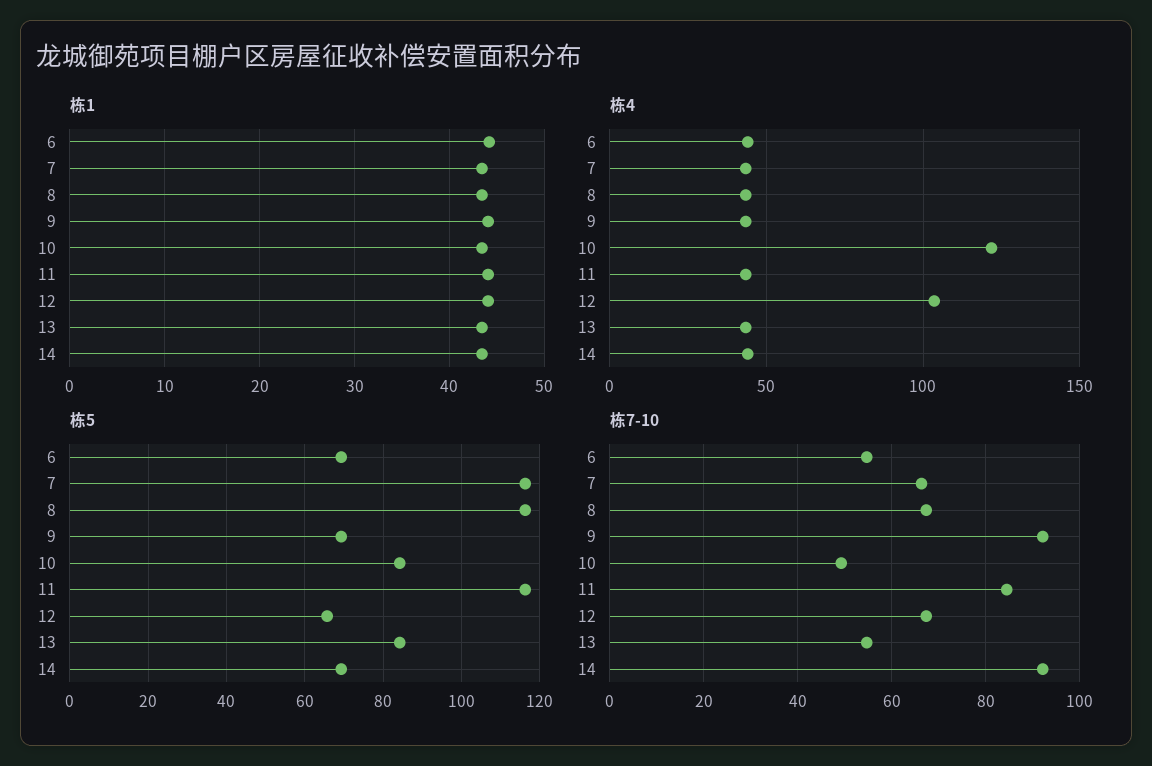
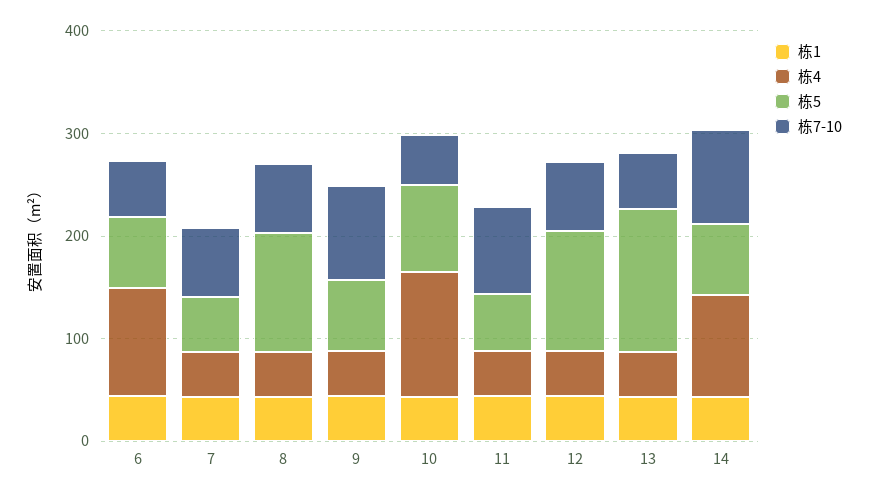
栋4, 6: 45 -> 100
栋4, 12: 105 -> 40
栋4, 14: 45 -> 100
栋5, 7: 116 -> 60
栋5, 11: 116 -> 60
栋5, 12: 66 -> 120
栋5, 13: 84 -> 140

